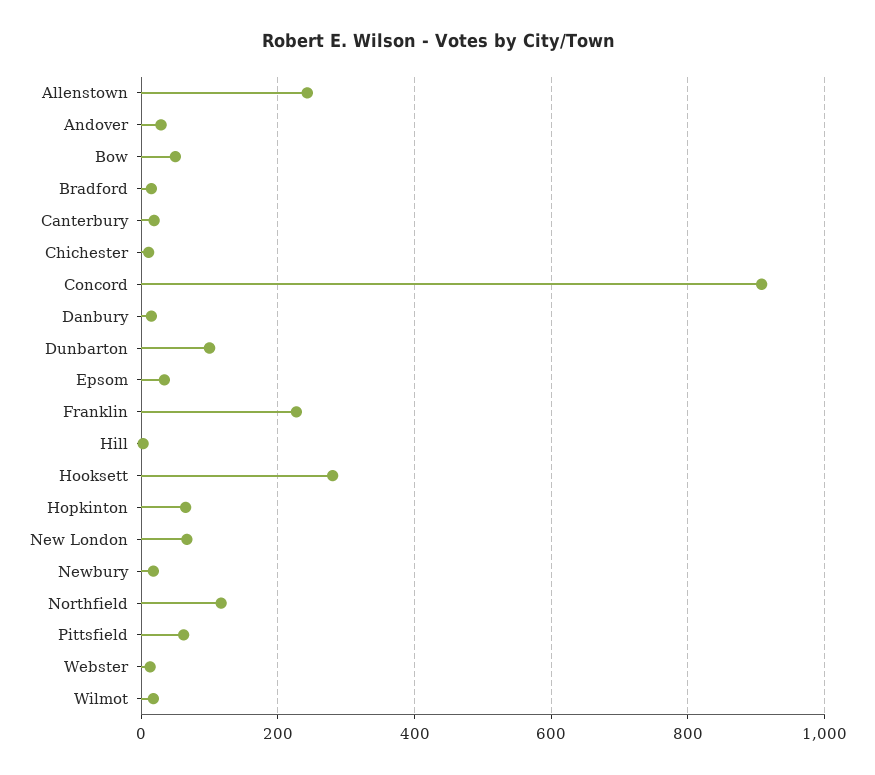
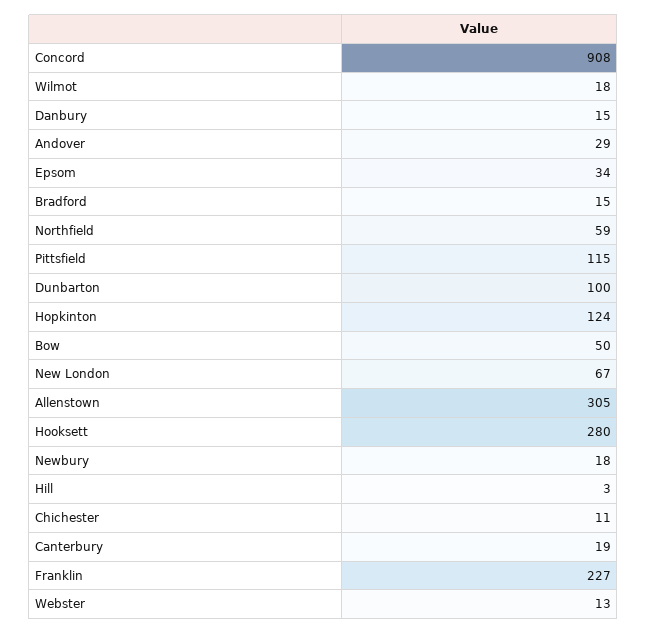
Allenstown: 240 -> 305
Hopkinton: 60 -> 124
Northfield: 120 -> 59
Pittsfield: 60 -> 115

